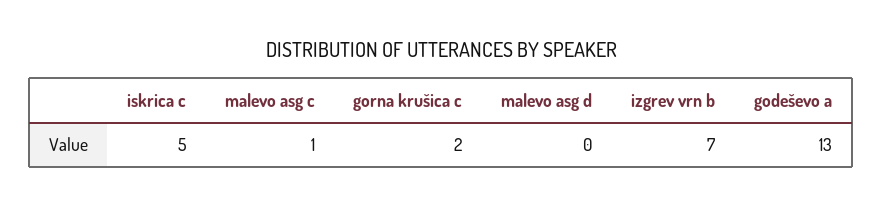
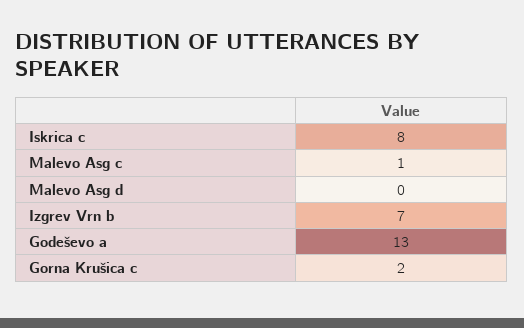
iskrica c: 5 -> 8

